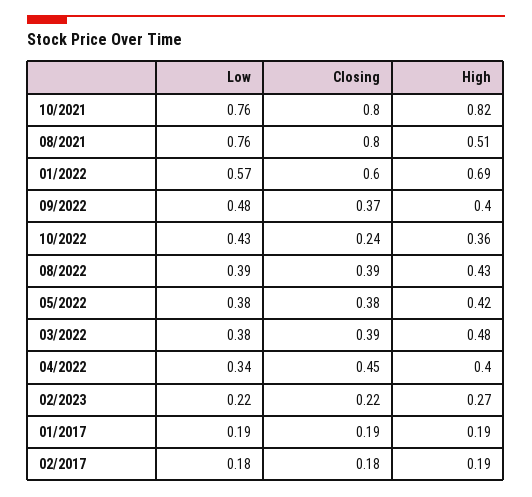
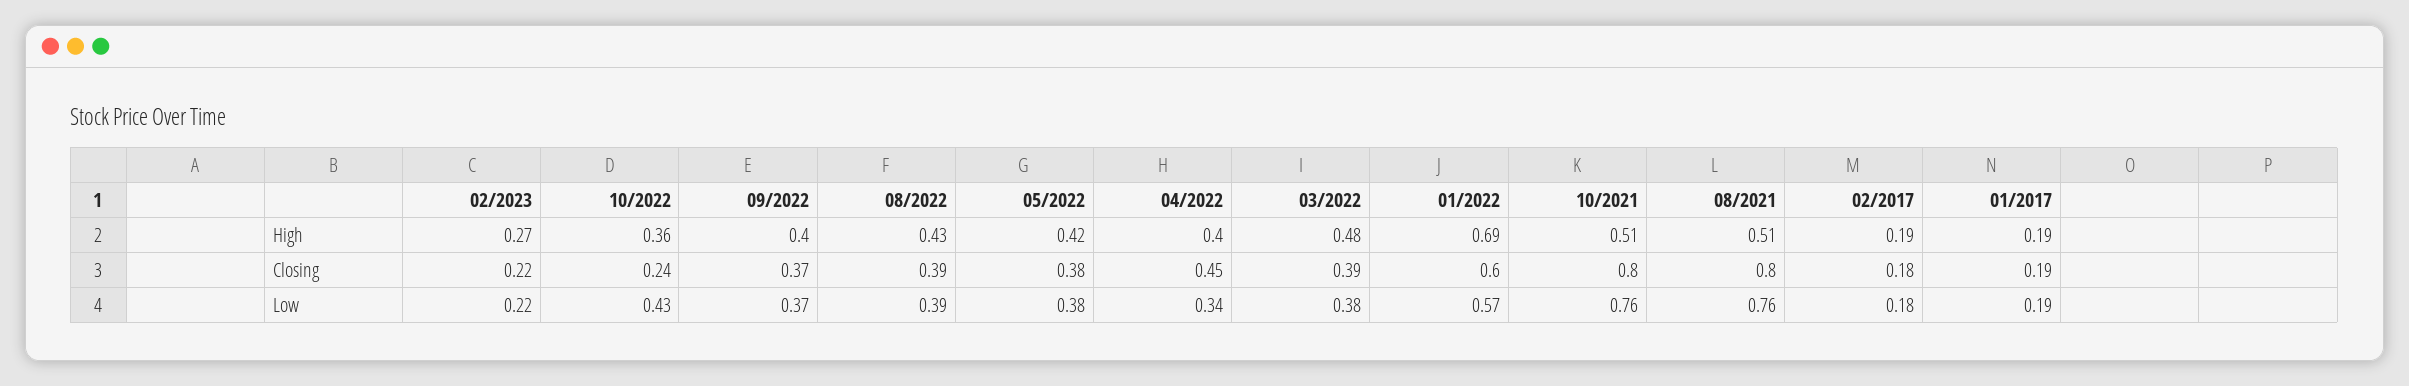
High, 10/2021: 0.82 -> 0.51
Low, 09/2022: 0.48 -> 0.37

